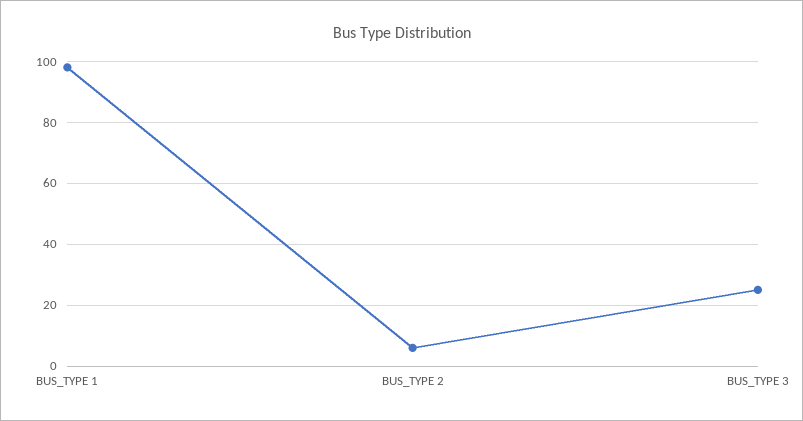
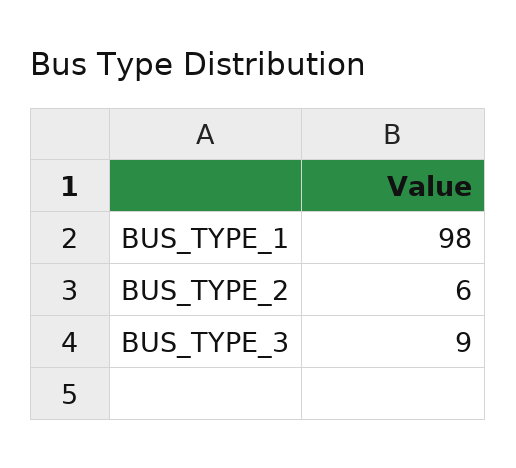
BUS_TYPE 3: 25 -> 9

